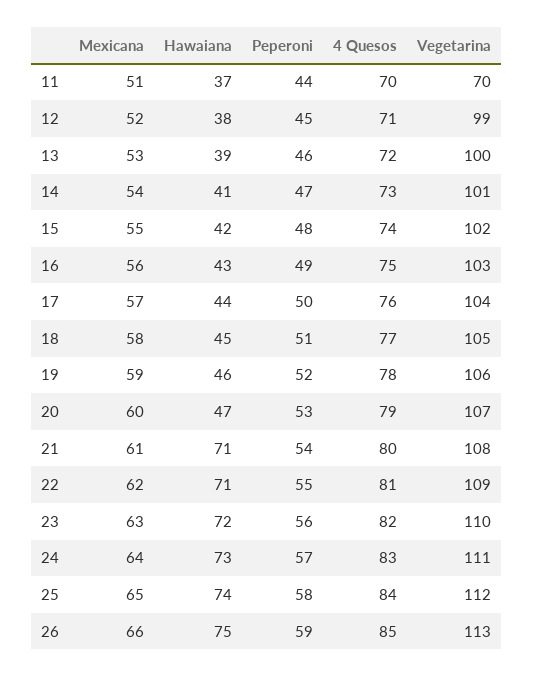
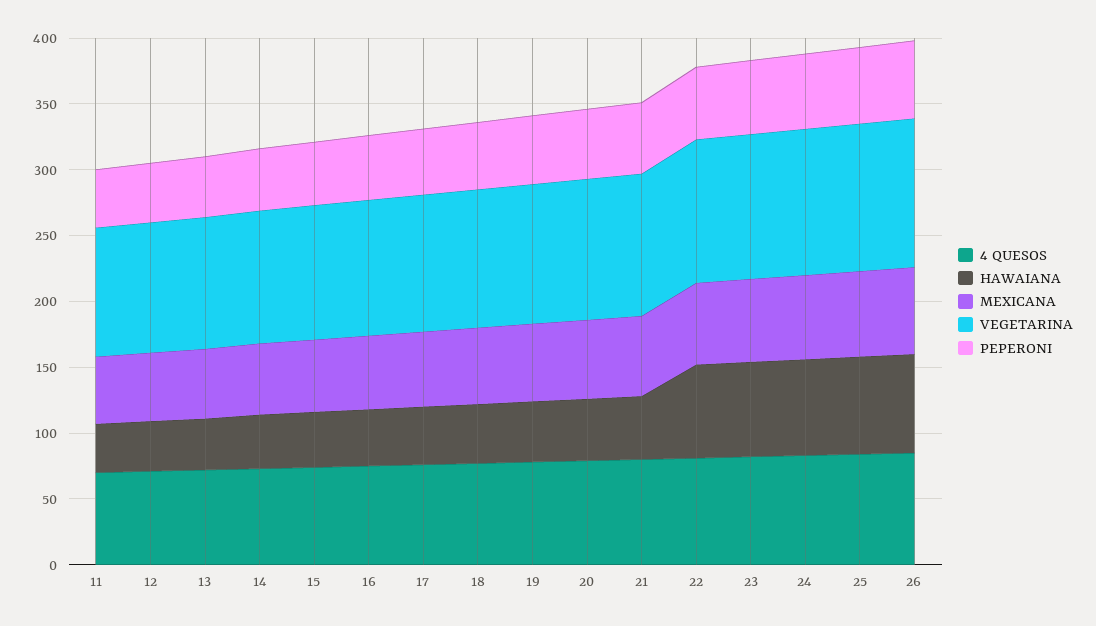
Vegetarina, 11: 70 -> 100
Hawaiana, 21: 71 -> 50

